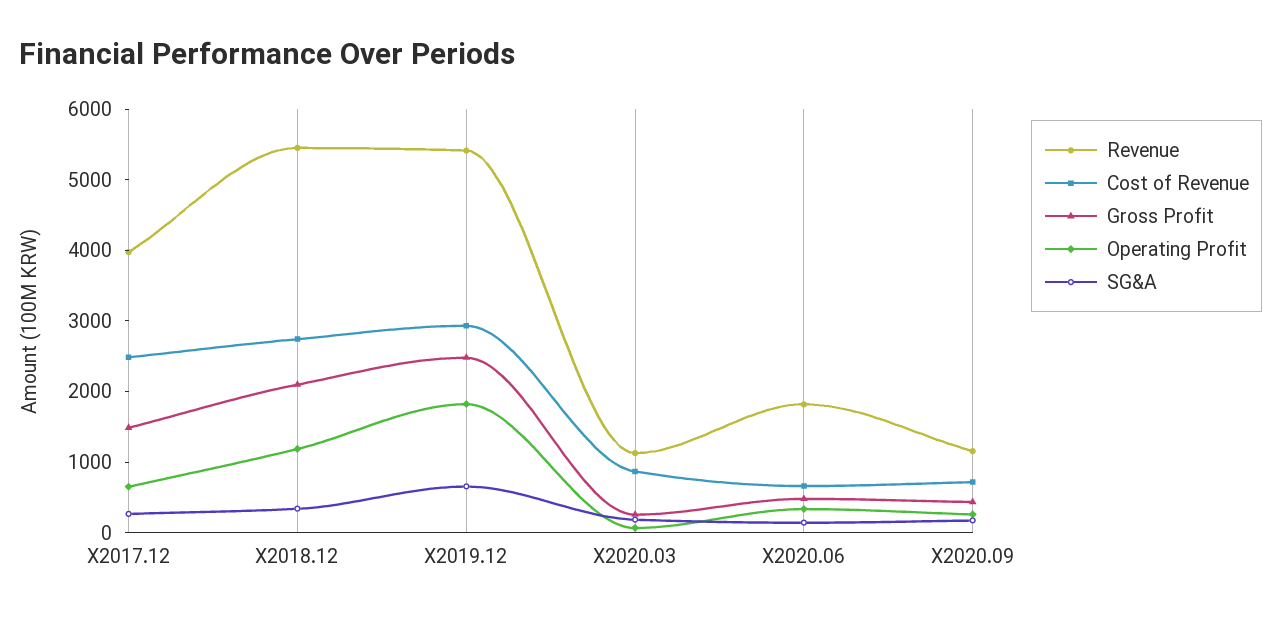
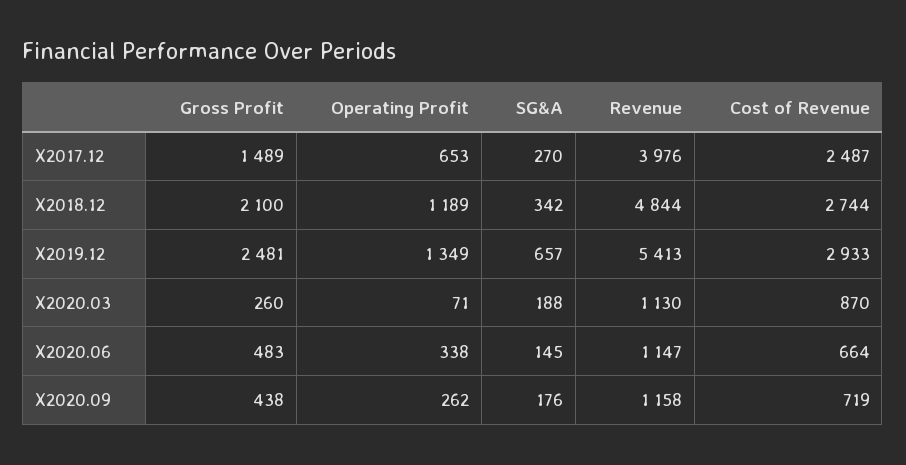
Revenue, X2018.12: 5400 -> 4844
Operating Profit, X2019.12: 1800 -> 1349
Revenue, X2020.06: 1800 -> 1147

